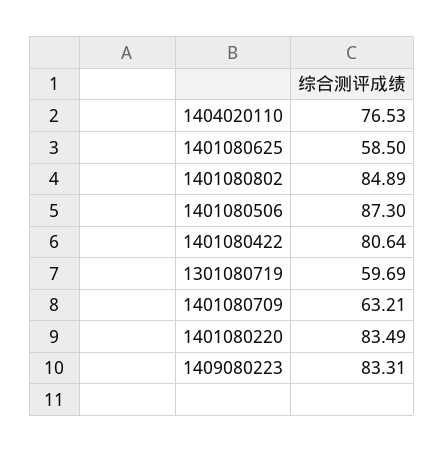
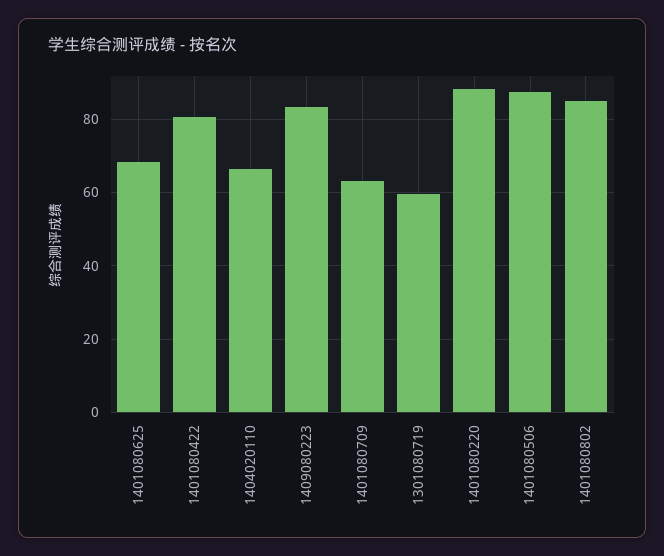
1404020110: 76.53 -> 66
1401080625: 58.5 -> 68
1401080220: 83.49 -> 88

